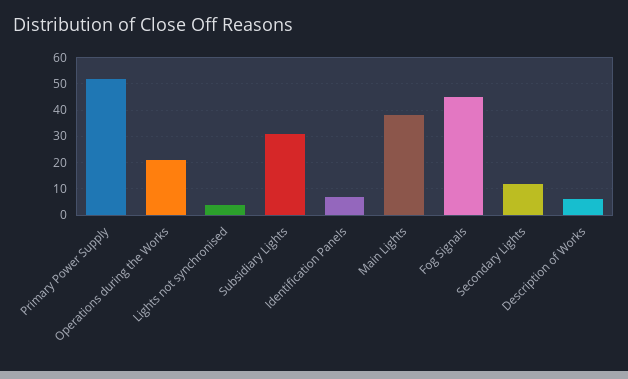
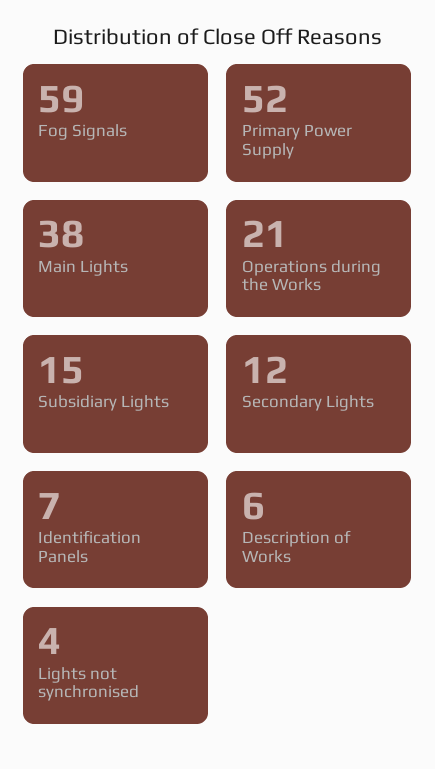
Subsidiary Lights: 30 -> 15
Fog Signals: 45 -> 59

